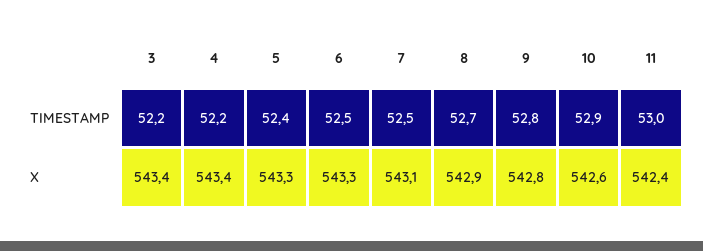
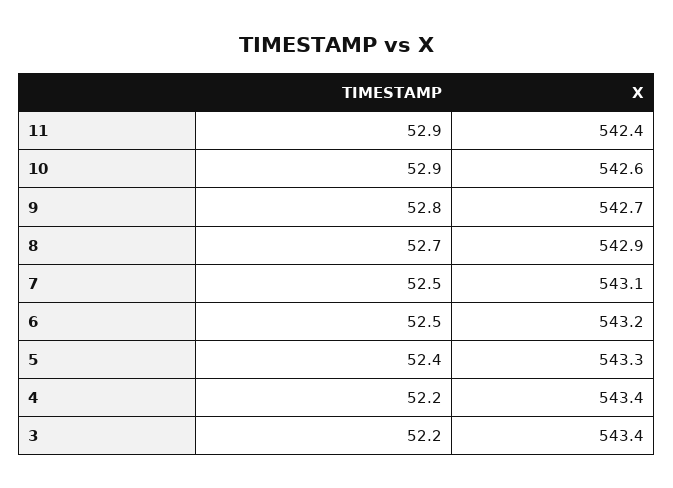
11, TIMESTAMP: 53 -> 52.9
6, X: 543.3 -> 543.2
9, X: 542.8 -> 542.7

